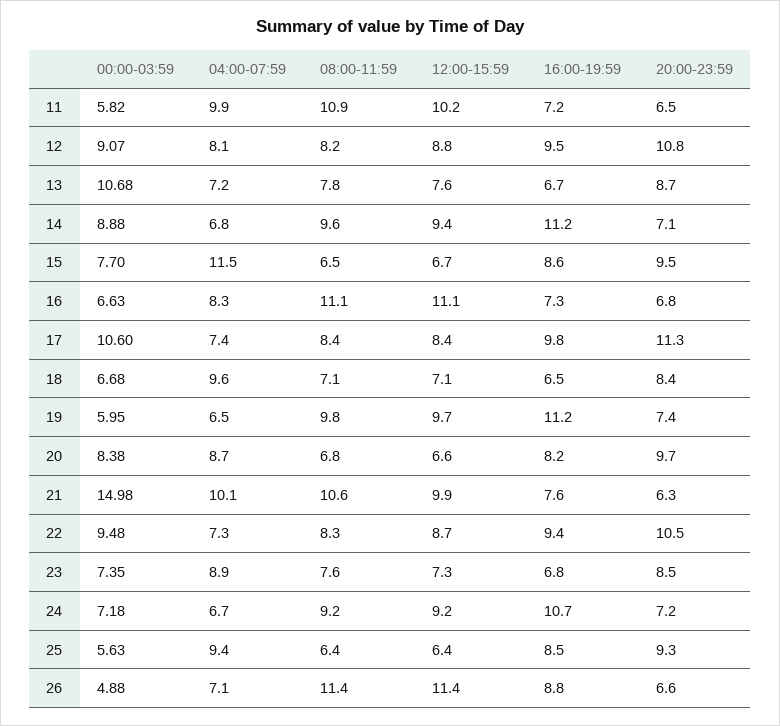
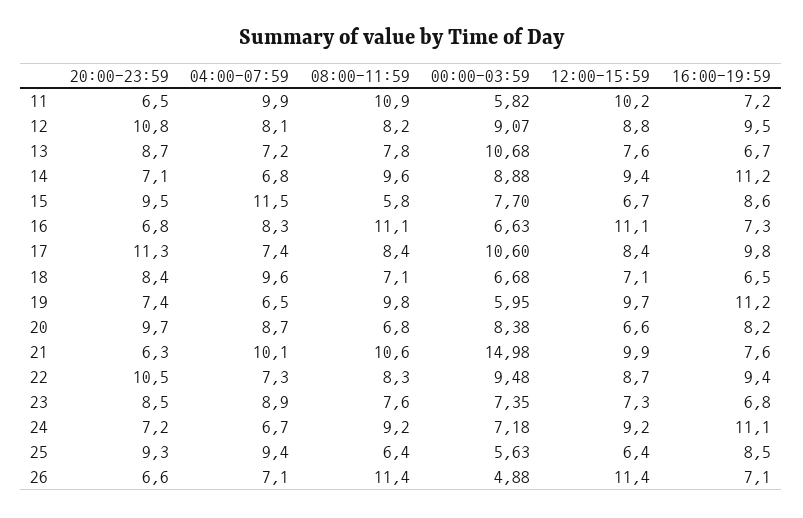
08:00-11:59, 15: 6.5 -> 5.8
16:00-19:59, 24: 10.7 -> 11.1
16:00-19:59, 26: 8.8 -> 7.1

